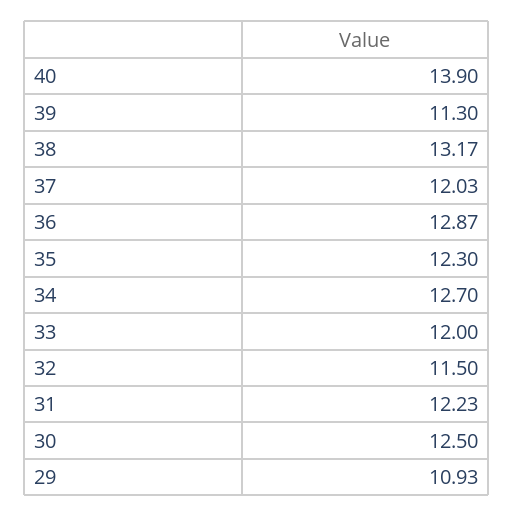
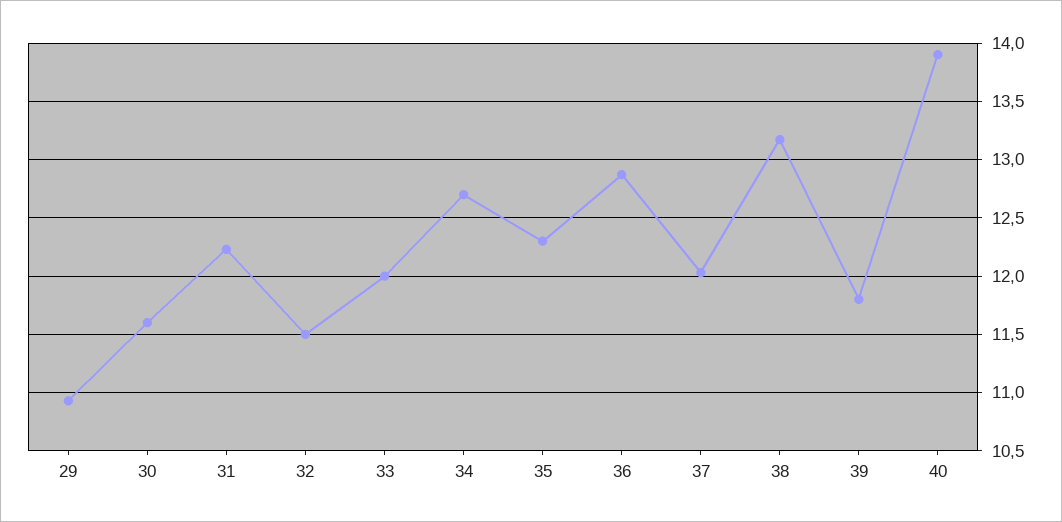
39: 11.3 -> 11.8
30: 12.5 -> 11.6

